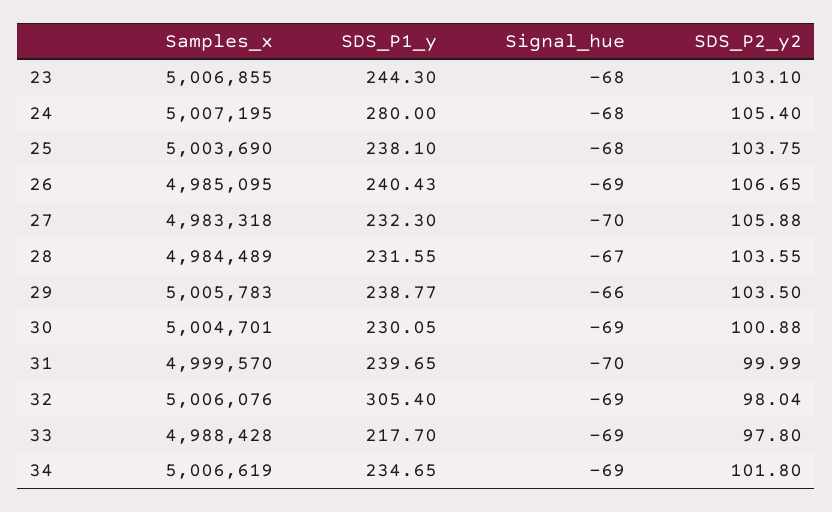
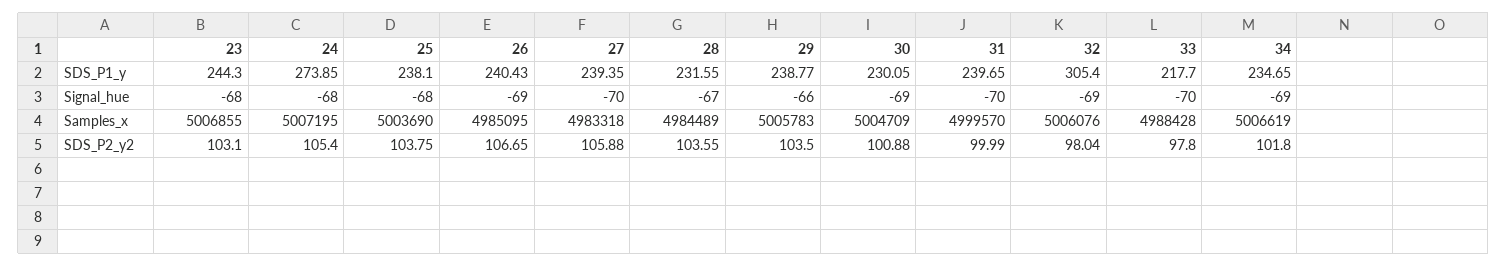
SDS_P1_y, 24: 280 -> 273.85
SDS_P1_y, 27: 232.3 -> 239.35
Samples_x, 30: 5004701 -> 5004709
Signal_hue, 33: -69 -> -70

